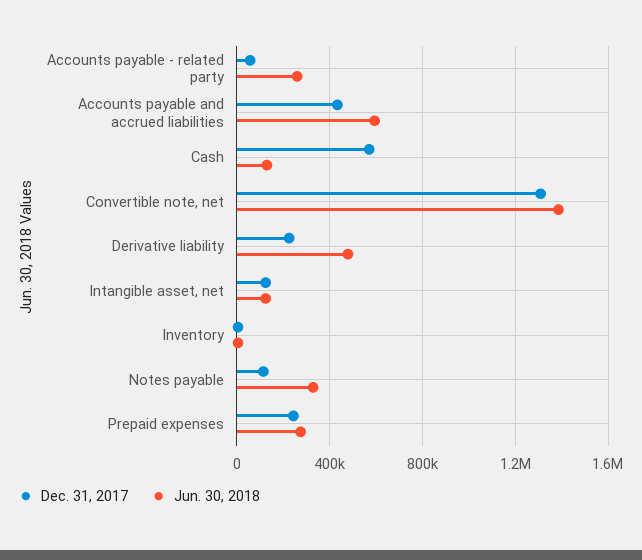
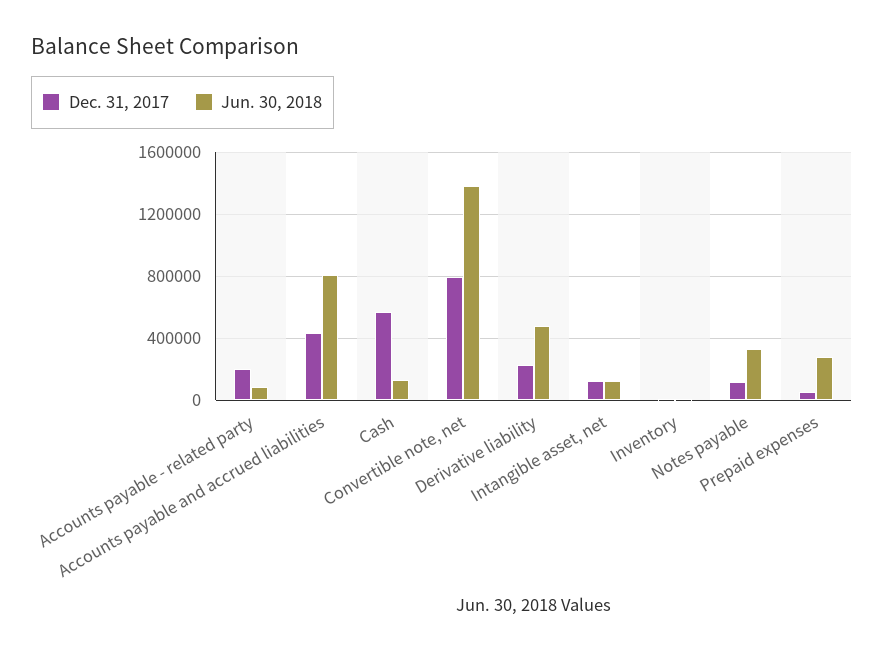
Dec. 31, 2017, Accounts payable - related party: 50000 -> 200000
Jun. 30, 2018, Accounts payable - related party: 250000 -> 100000
Jun. 30, 2018, Accounts payable and accrued liabilities: 600000 -> 800000
Dec. 31, 2017, Convertible note, net: 1300000 -> 800000
Dec. 31, 2017, Prepaid expenses: 250000 -> 50000

